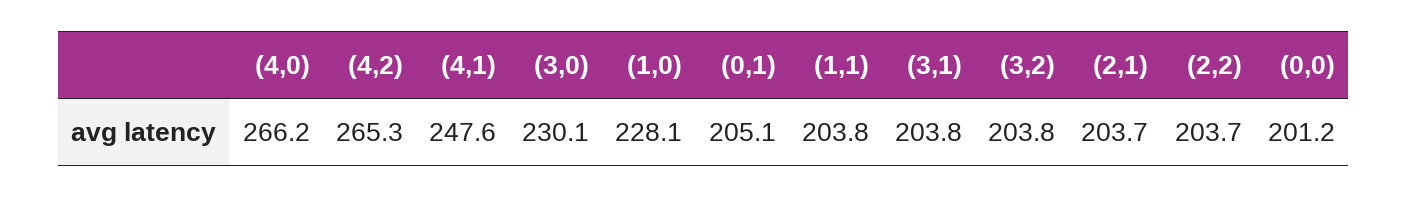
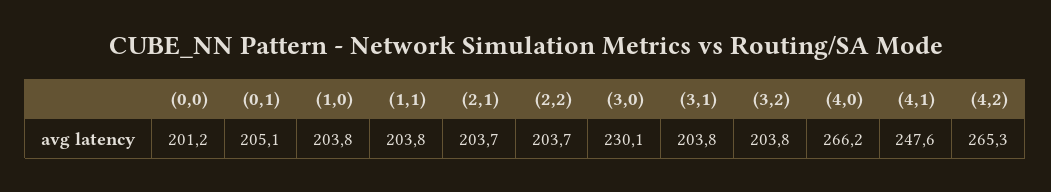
(1,0): 228.1 -> 203.8

